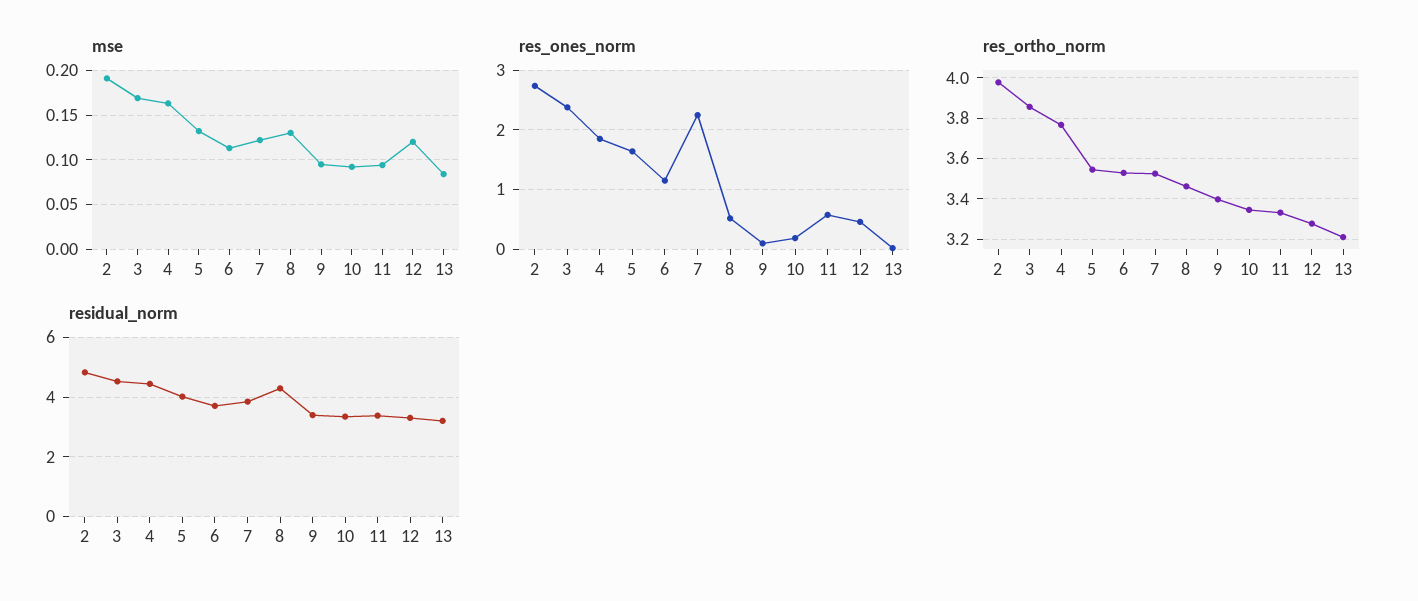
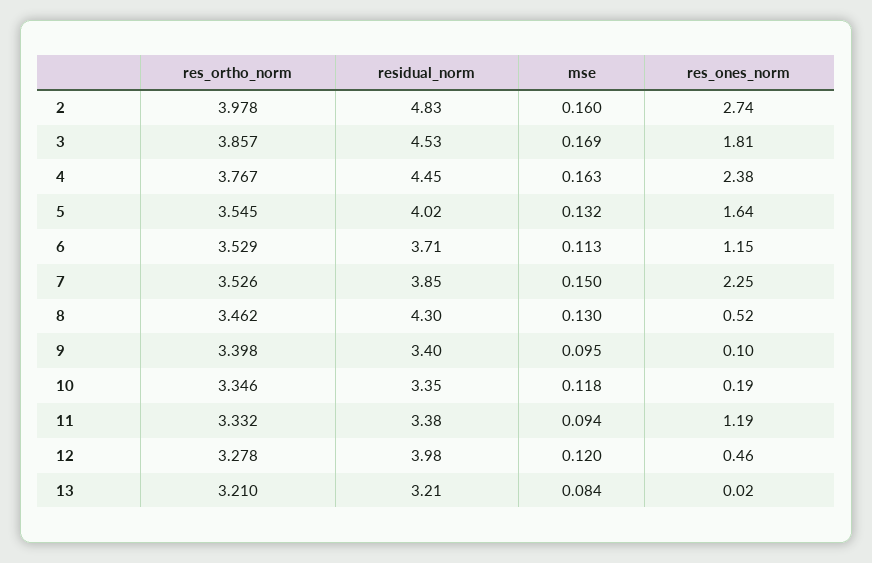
mse, 2: 0.19 -> 0.16
mse, 7: 0.12 -> 0.15
mse, 10: 0.09 -> 0.118
res_ones_norm, 3: 2.4 -> 1.81
res_ones_norm, 4: 1.8 -> 2.38
res_ones_norm, 11: 0.6 -> 1.19
residual_norm, 12: 3.25 -> 3.98

